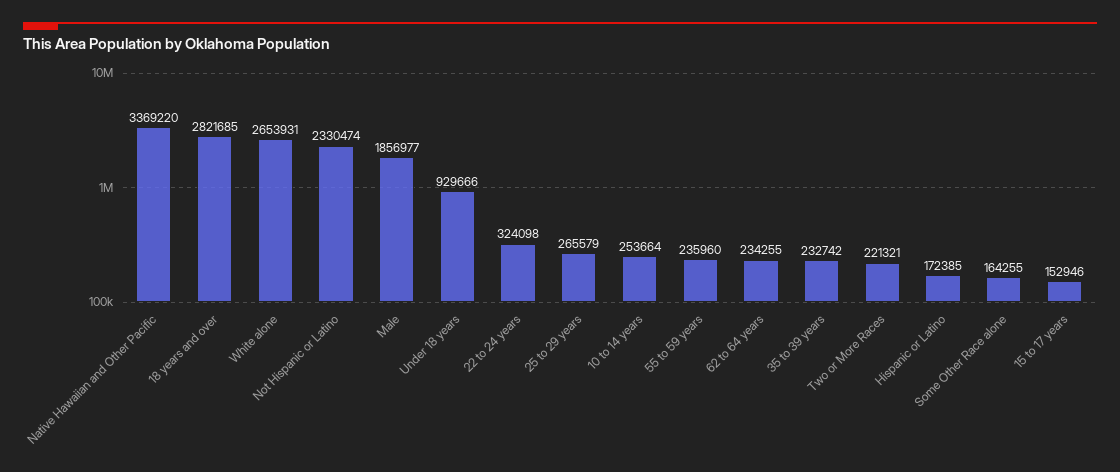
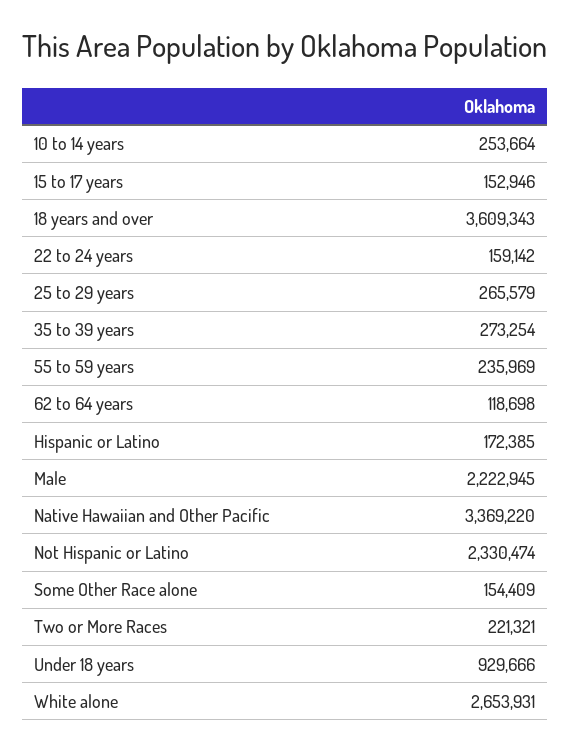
18 years and over: 2821685 -> 3609343
Male: 1856977 -> 2222945
22 to 24 years: 324098 -> 159142
55 to 59 years: 235960 -> 235969
62 to 64 years: 234255 -> 118698
35 to 39 years: 232742 -> 273254
Some Other Race alone: 164255 -> 154409

